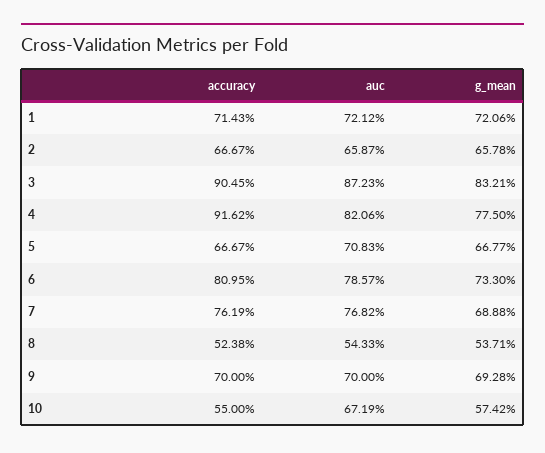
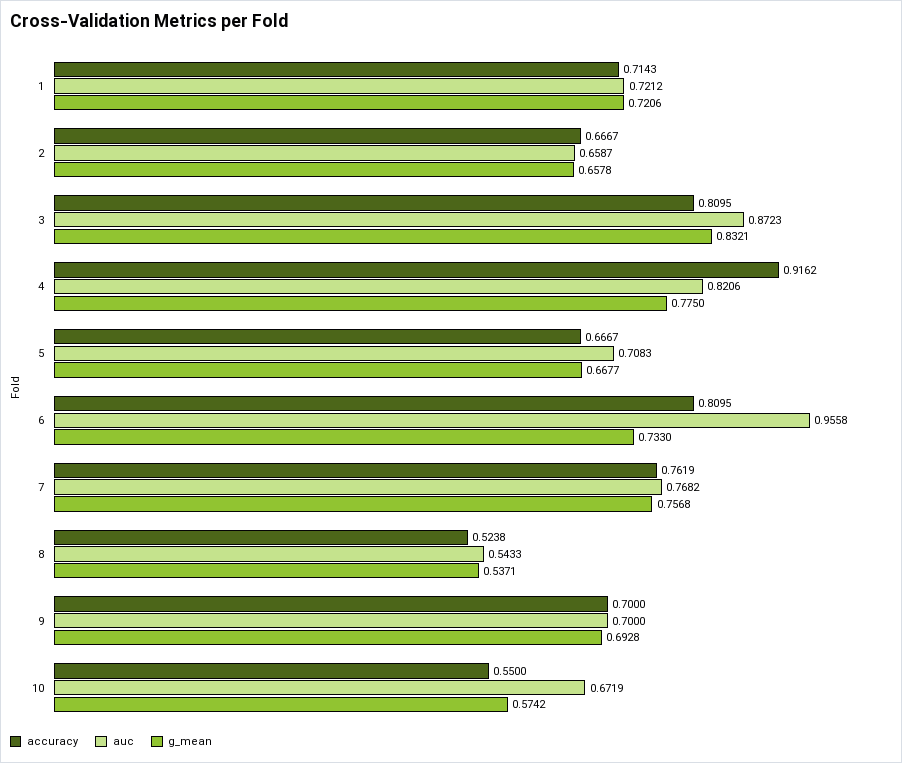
accuracy, 3: 0.9045 -> 0.8095
auc, 6: 0.7857 -> 0.9558
g_mean, 7: 0.6888 -> 0.7568

